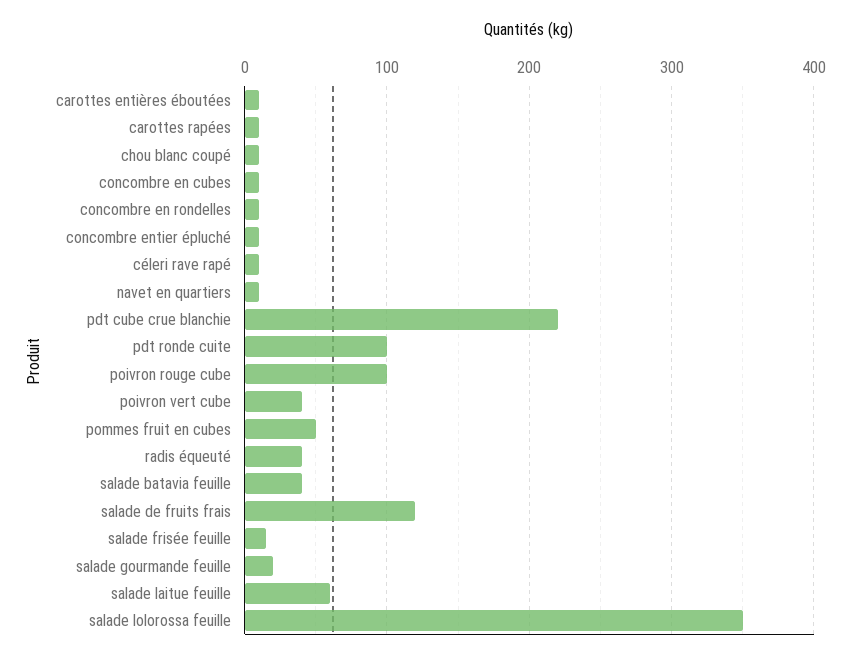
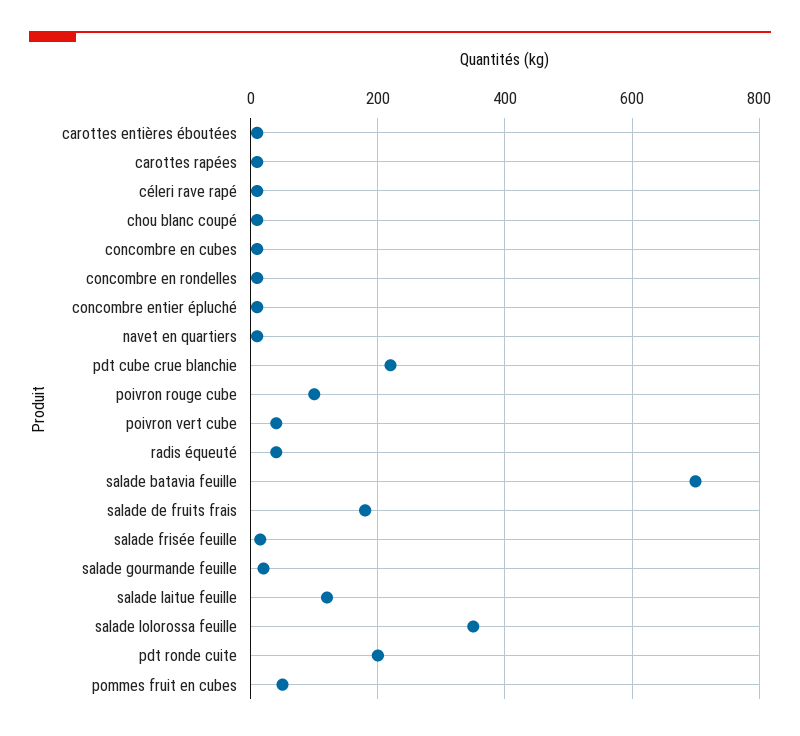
pdt ronde cuite: 100 -> 200
salade batavia feuille: 40 -> 700
salade de fruits frais: 120 -> 180
salade laitue feuille: 60 -> 120

